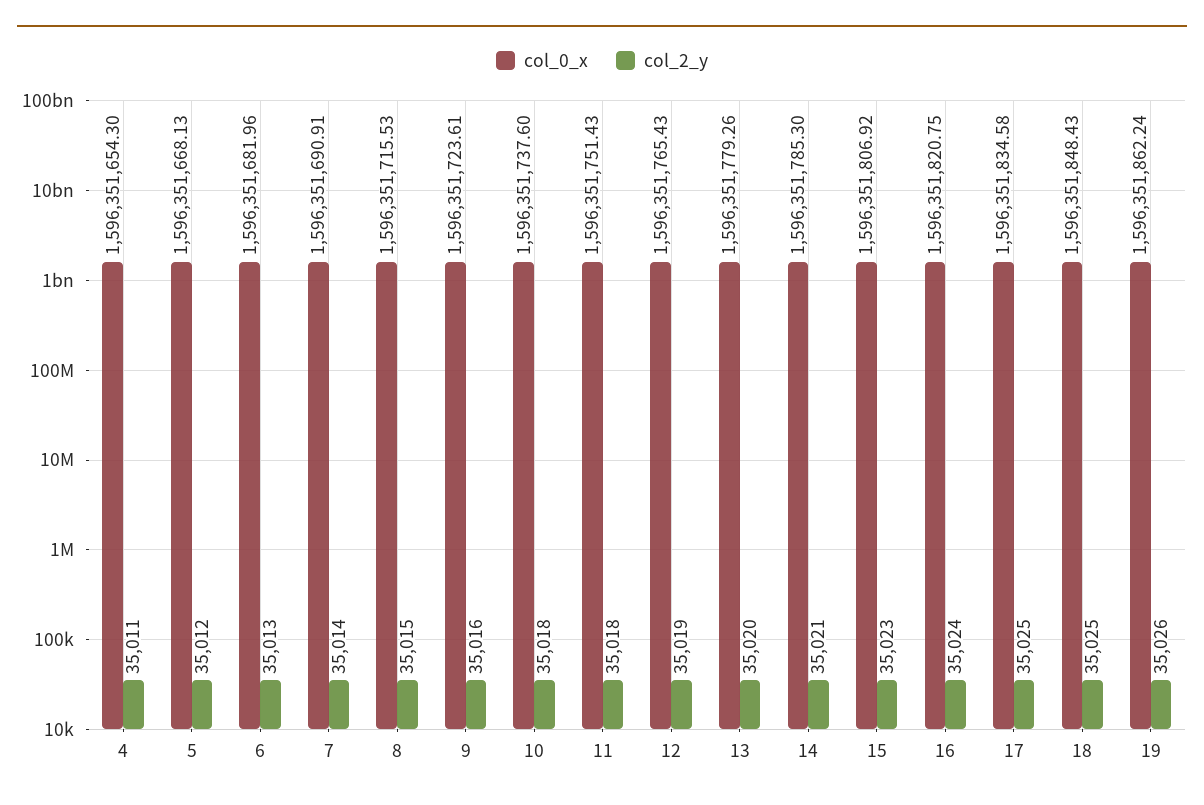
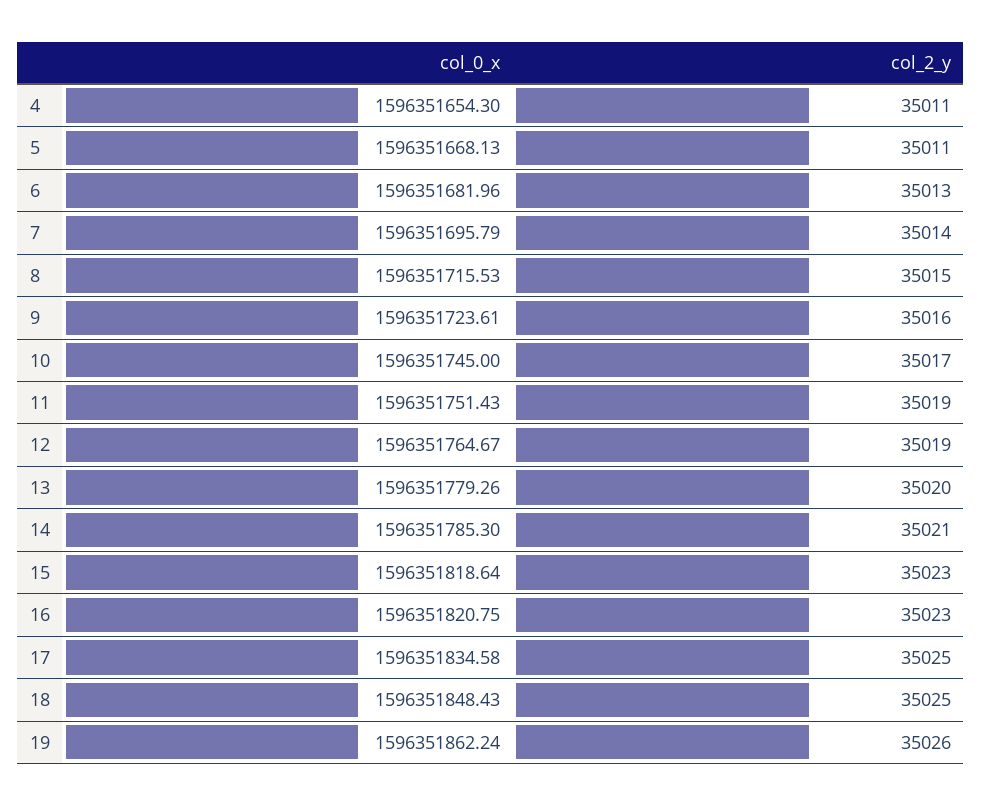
col_2_y, 5: 35012 -> 35011
col_0_x, 7: 1596351690.91 -> 1596351695.79
col_0_x, 10: 1596351737.6 -> 1596351745
col_2_y, 10: 35018 -> 35017
col_2_y, 11: 35018 -> 35019
col_0_x, 12: 1596351765.43 -> 1596351764.67
col_0_x, 15: 1596351806.92 -> 1596351818.64
col_2_y, 16: 35024 -> 35023

